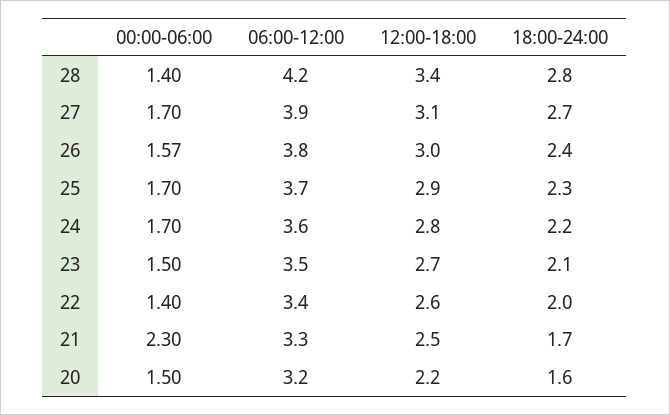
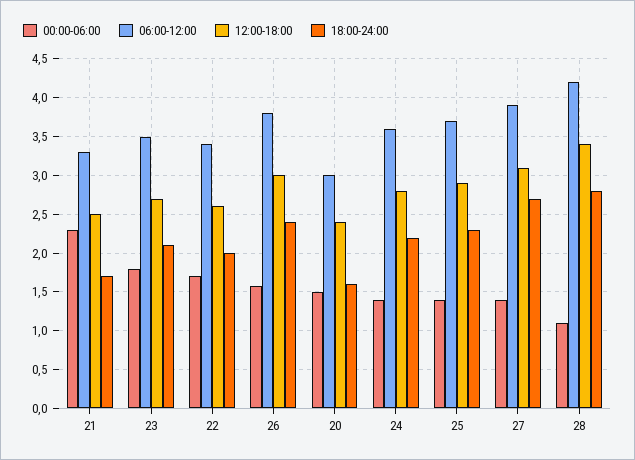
00:00-06:00, 28: 1.4 -> 1.1
00:00-06:00, 27: 1.7 -> 1.4
00:00-06:00, 25: 1.7 -> 1.4
00:00-06:00, 24: 1.7 -> 1.4
00:00-06:00, 23: 1.5 -> 1.8
00:00-06:00, 22: 1.4 -> 1.7
06:00-12:00, 20: 3.2 -> 3
12:00-18:00, 20: 2.2 -> 2.4

